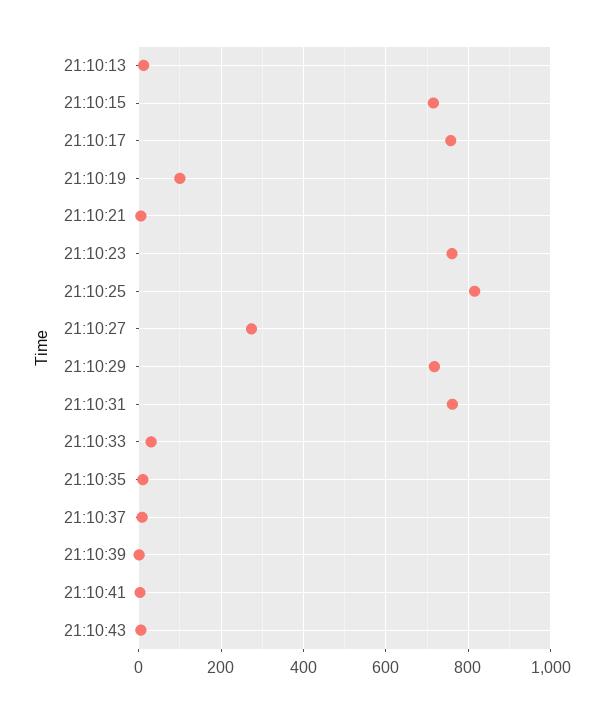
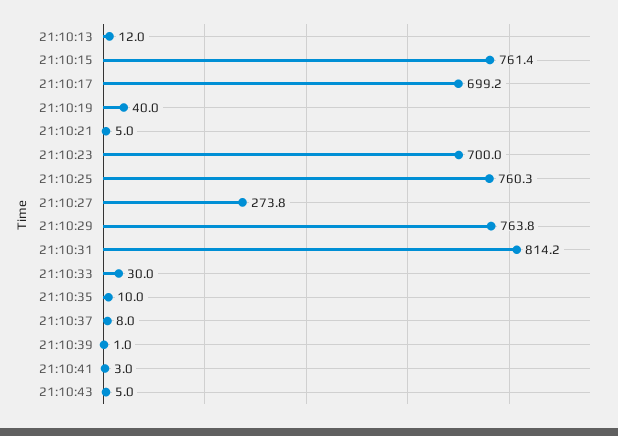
21:10:15: 720 -> 761.4
21:10:17: 760 -> 699.2
21:10:19: 100 -> 40
21:10:23: 760 -> 700
21:10:25: 820 -> 760.3
21:10:29: 720 -> 763.8
21:10:31: 760 -> 814.2

